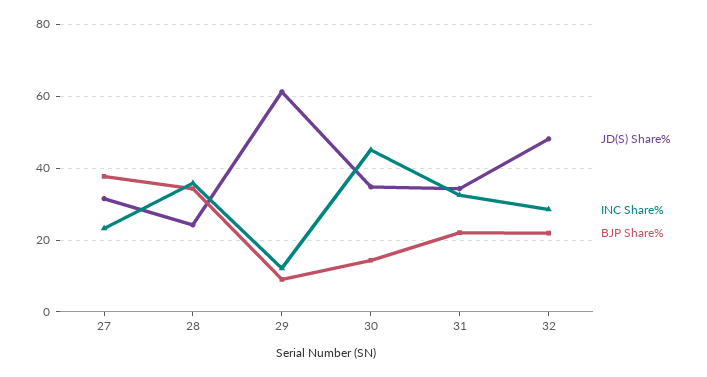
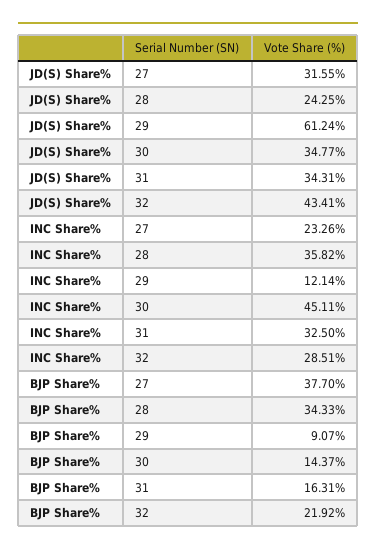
BJP Share%, 31: 22 -> 16.31
JD(S) Share%, 32: 48 -> 43.41

